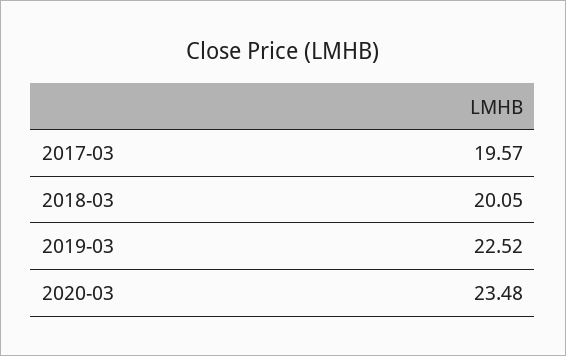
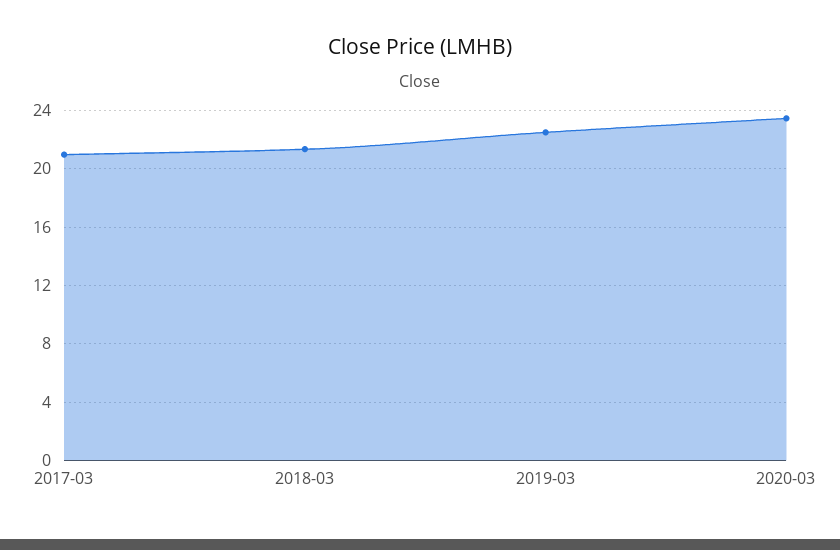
2017-03: 19.57 -> 21
2018-03: 20.05 -> 21.5

